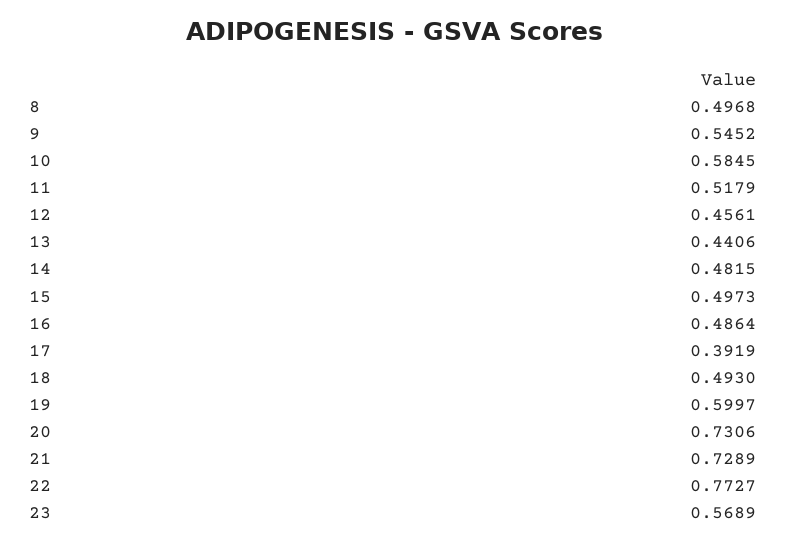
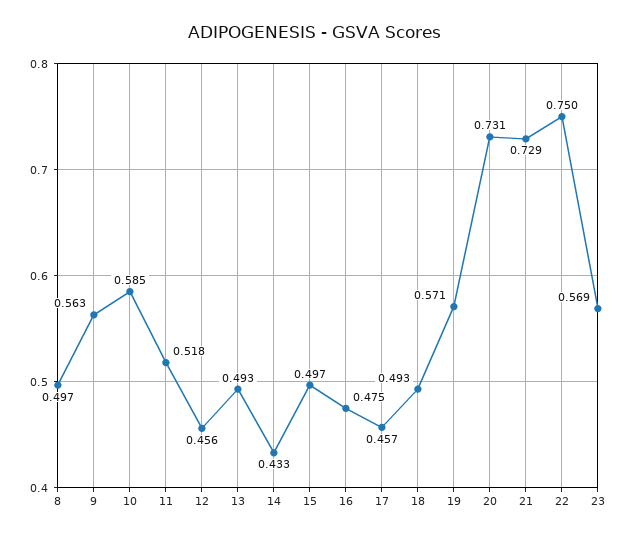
9: 0.5452 -> 0.563
13: 0.4406 -> 0.493
14: 0.4815 -> 0.433
16: 0.4864 -> 0.475
17: 0.3919 -> 0.457
19: 0.5997 -> 0.571
22: 0.7727 -> 0.75

